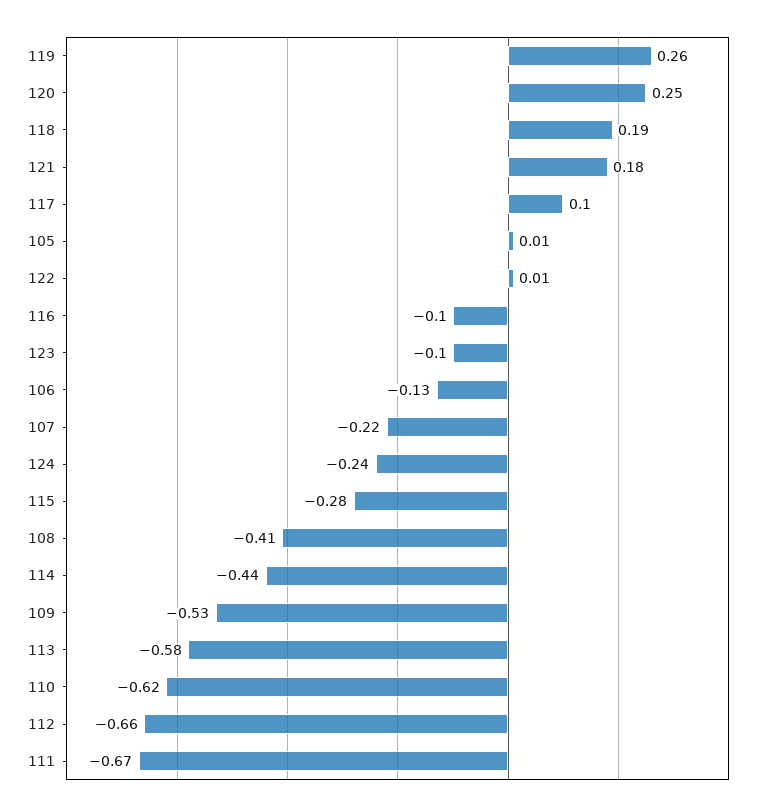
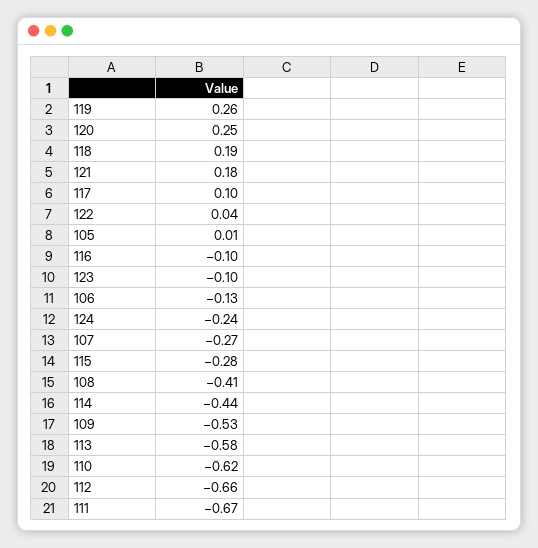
122: 0.01 -> 0.04
107: -0.22 -> -0.27

